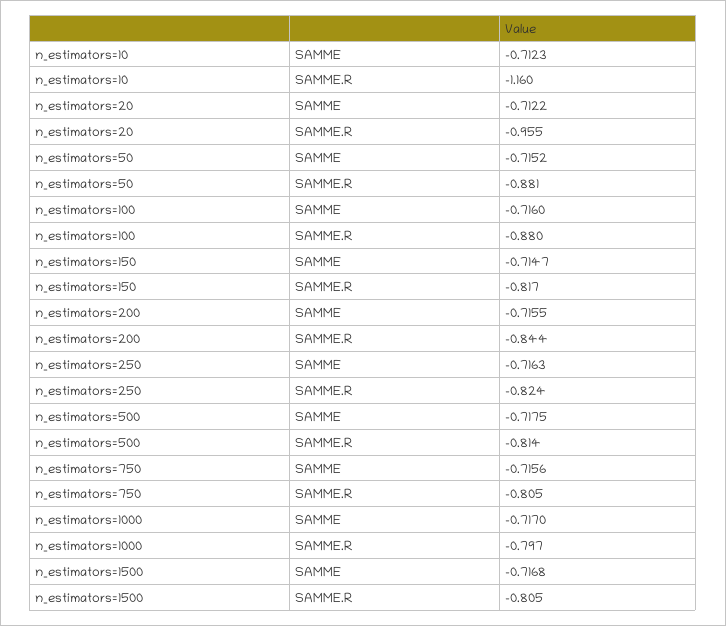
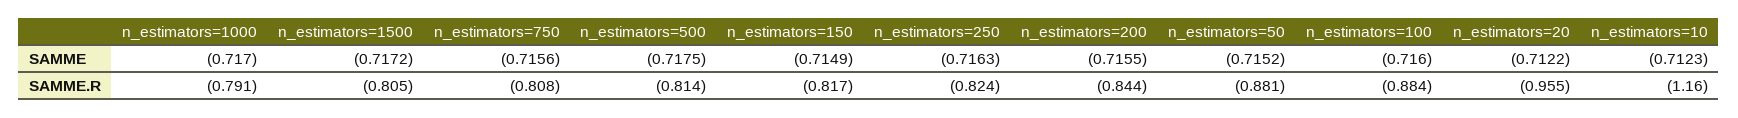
n_estimators=100, SAMME.R: -0.88 -> -0.884
n_estimators=150, SAMME: -0.7147 -> -0.7149
n_estimators=750, SAMME.R: -0.805 -> -0.808
n_estimators=1000, SAMME.R: -0.797 -> -0.791
n_estimators=1500, SAMME: -0.7168 -> -0.7172

